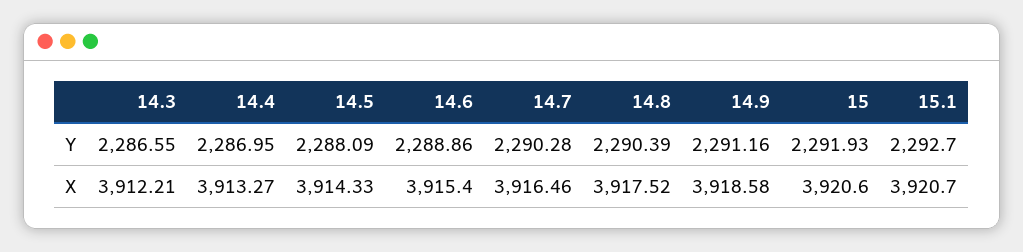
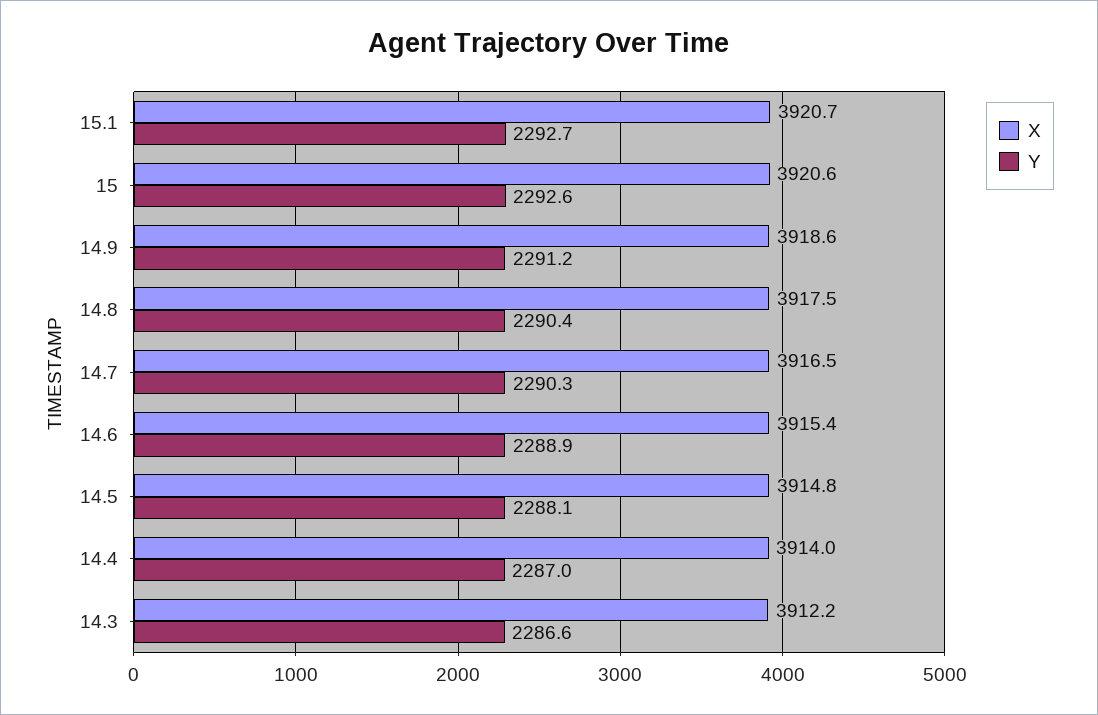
Y, 15: 2291.93 -> 2292.6
X, 14.4: 3913.27 -> 3914
X, 14.5: 3914.33 -> 3914.8

